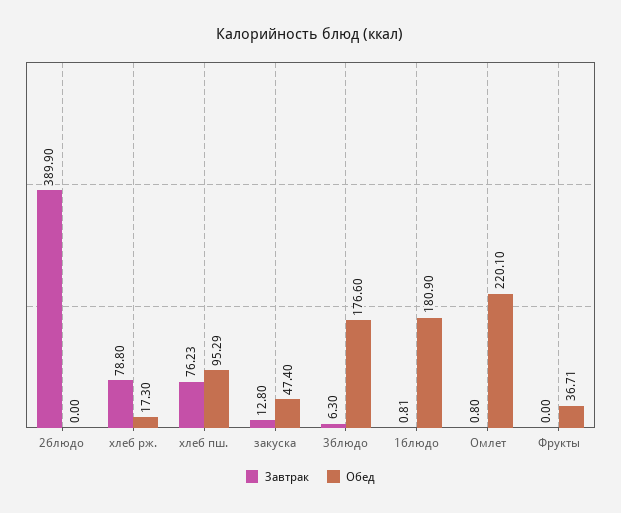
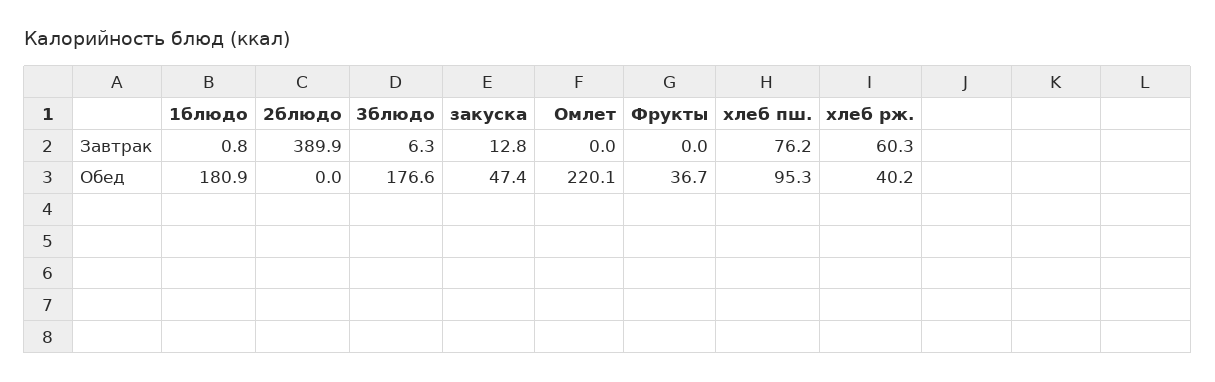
Завтрак, хлеб рж.: 78.8 -> 60.3
Обед, хлеб рж.: 17.3 -> 40.2
Завтрак, Омлет: 0.8 -> 0

